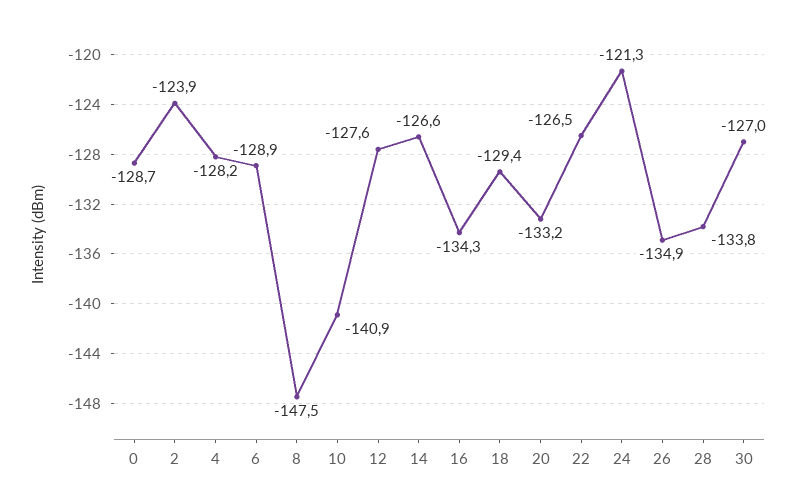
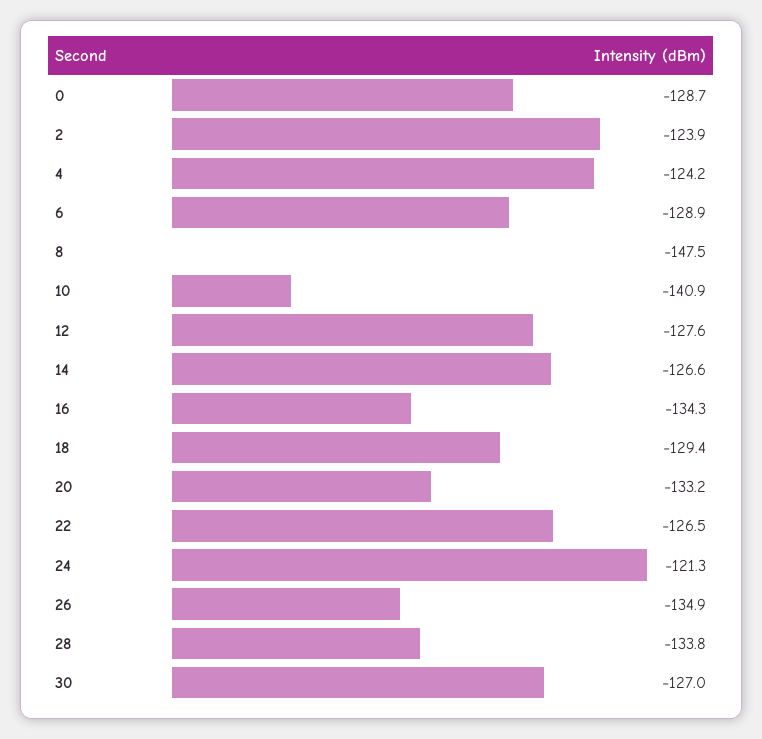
4: -128.2 -> -124.2

